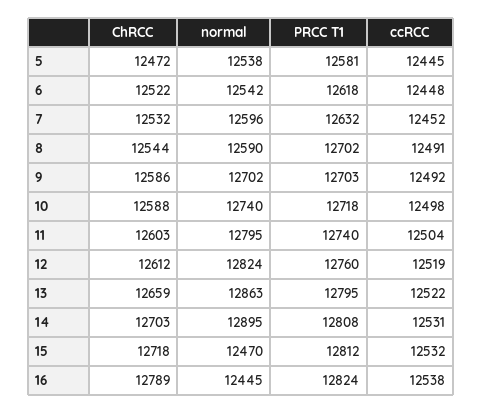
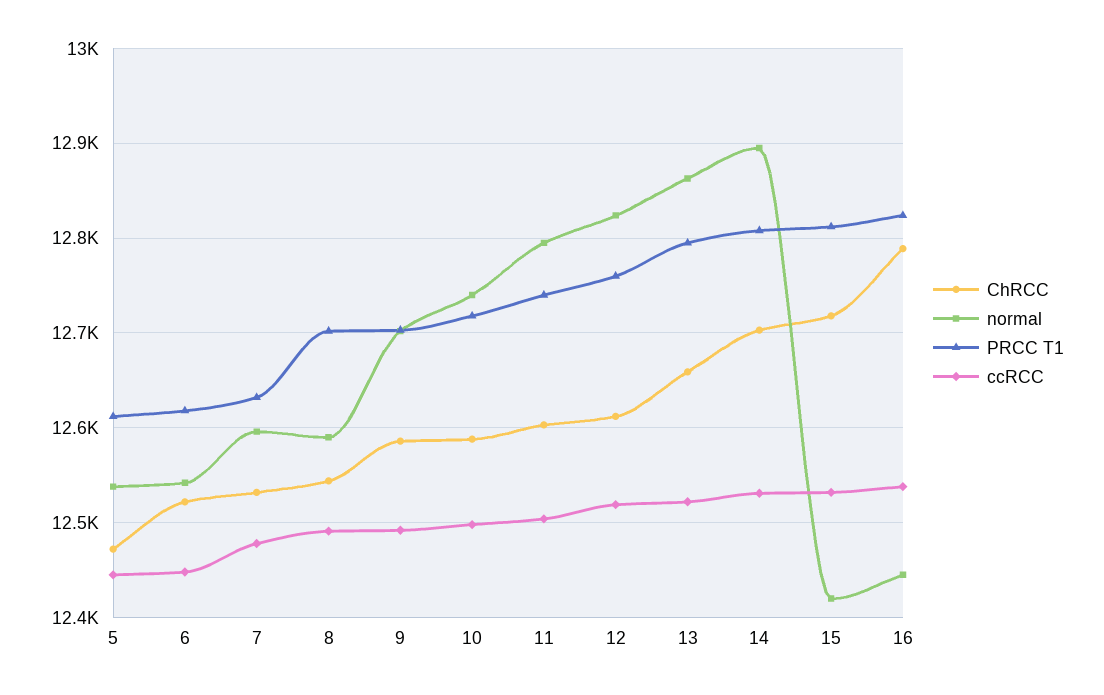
PRCC T1, 5: 12581 -> 12610
ccRCC, 7: 12452 -> 12480
normal, 15: 12470 -> 12420

